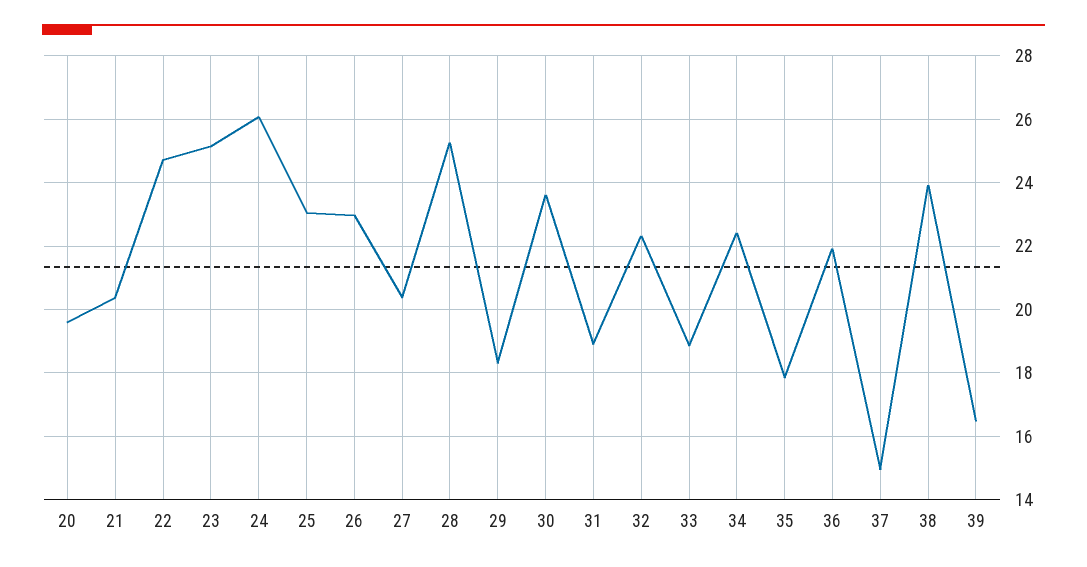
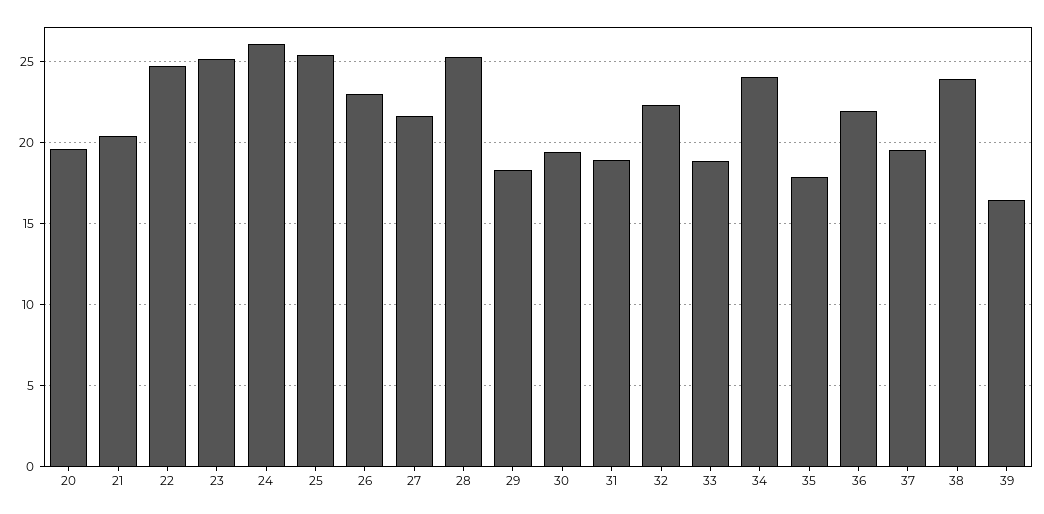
25: 23 -> 25.5
27: 20.4 -> 21.5
30: 23.6 -> 19.5
34: 22.4 -> 24
37: 15 -> 19.5

